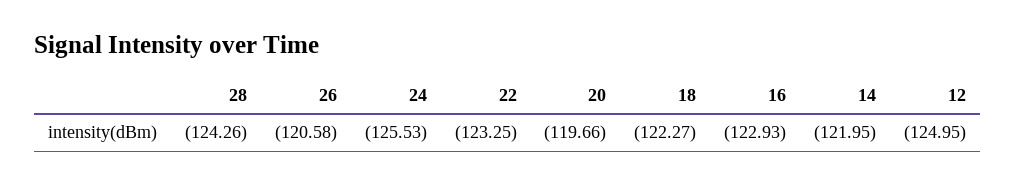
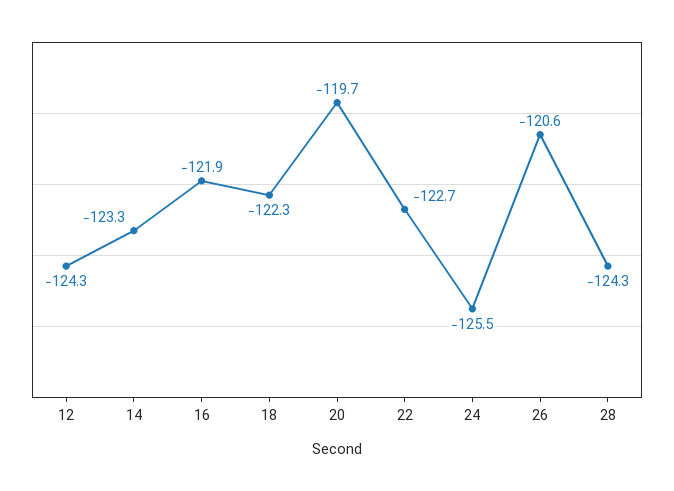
22: -123.25 -> -122.7
16: -122.93 -> -121.9
14: -121.95 -> -123.3
12: -124.95 -> -124.3

